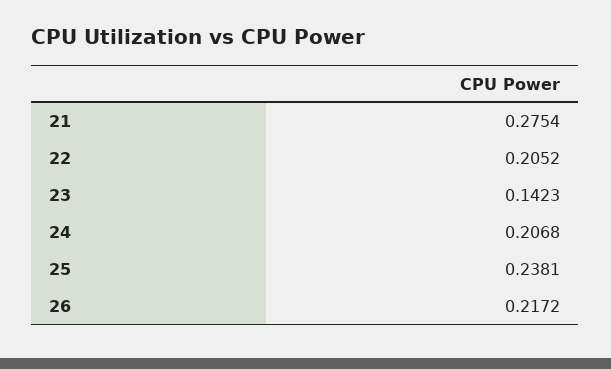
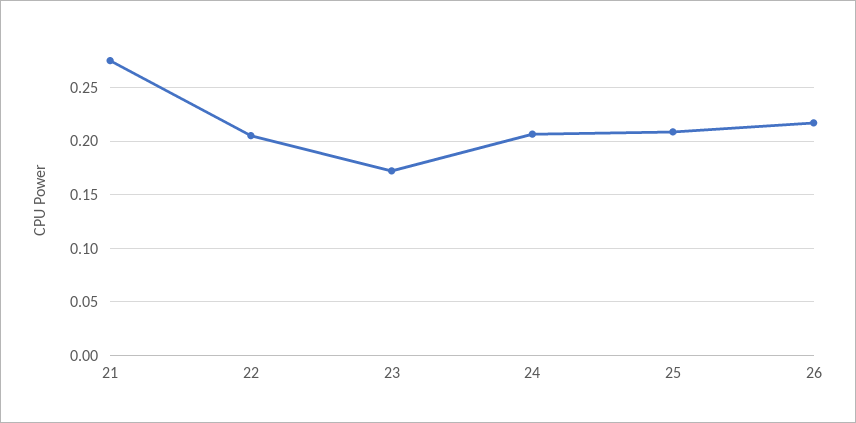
23: 0.1423 -> 0.17
25: 0.2381 -> 0.21

